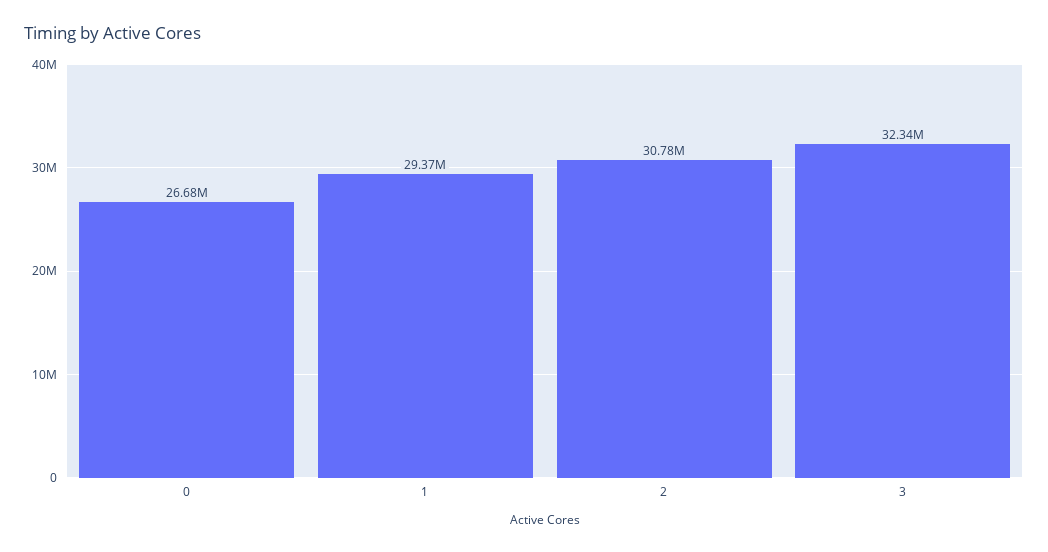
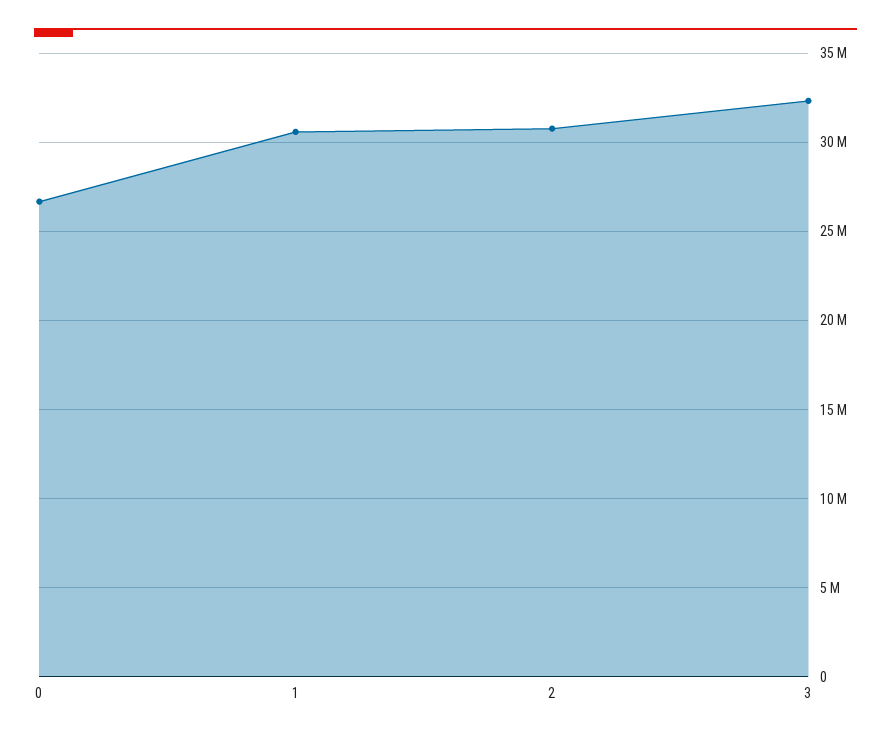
1: 29370000 -> 30500000

